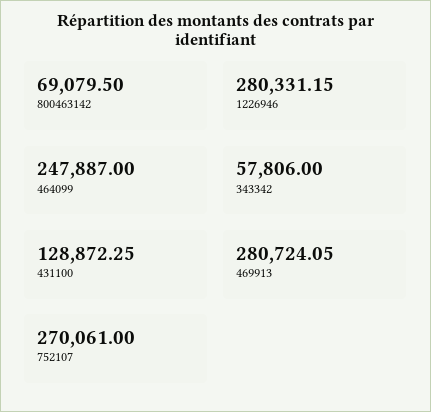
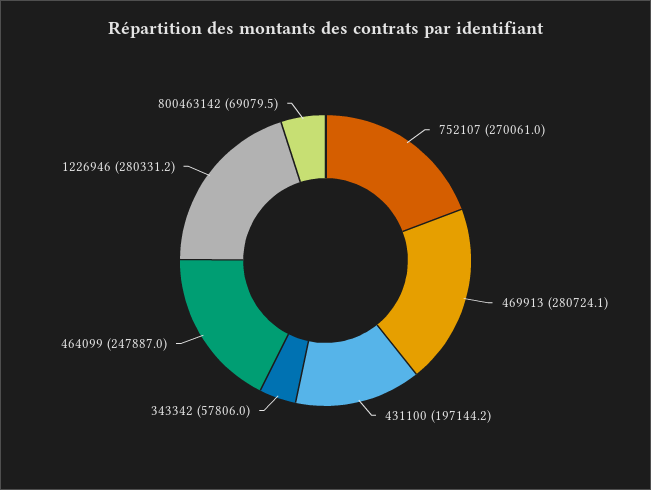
431100: 128872.25 -> 197144.2

